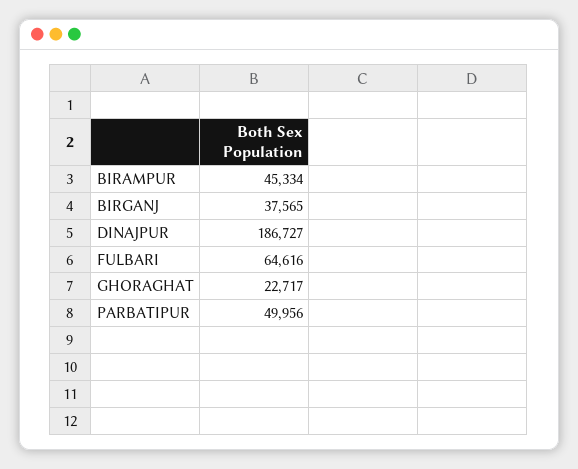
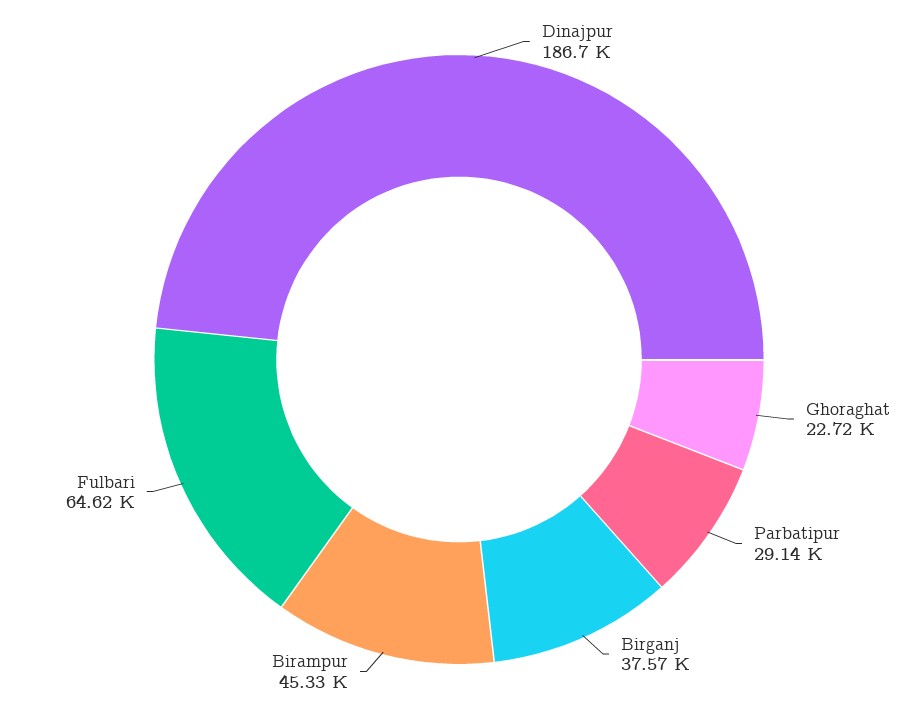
PARBATIPUR: 49956 -> 29140

